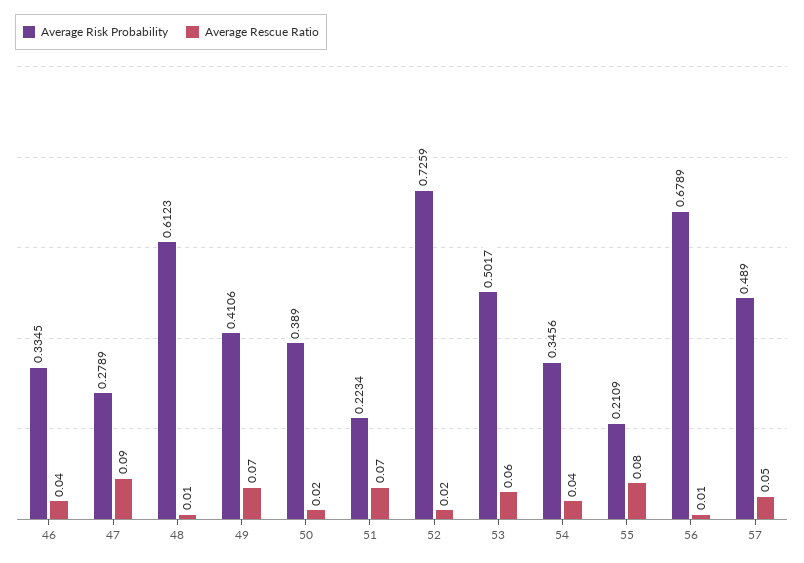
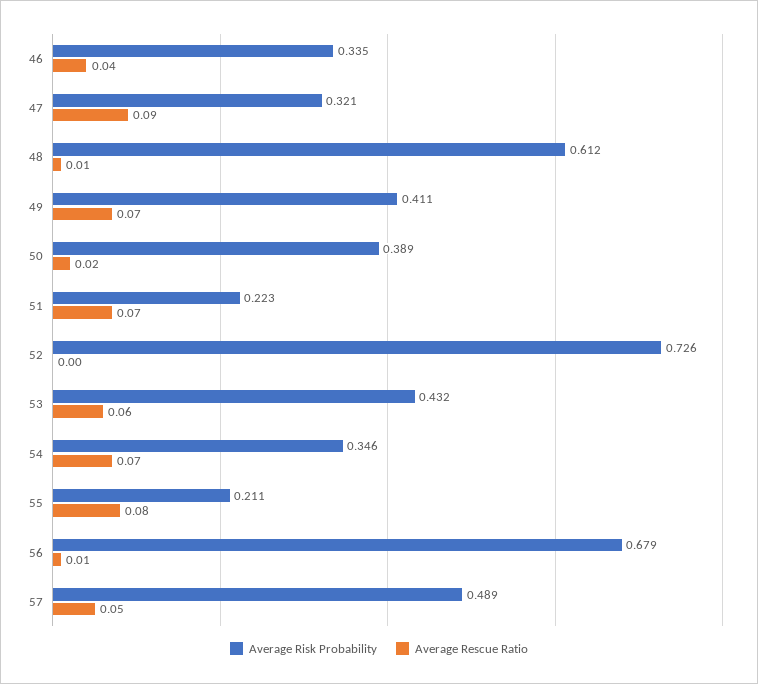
Average Risk Probability, 47: 0.2789 -> 0.321
Average Rescue Ratio, 52: 0.02 -> 0
Average Risk Probability, 53: 0.5017 -> 0.432
Average Rescue Ratio, 54: 0.04 -> 0.07

